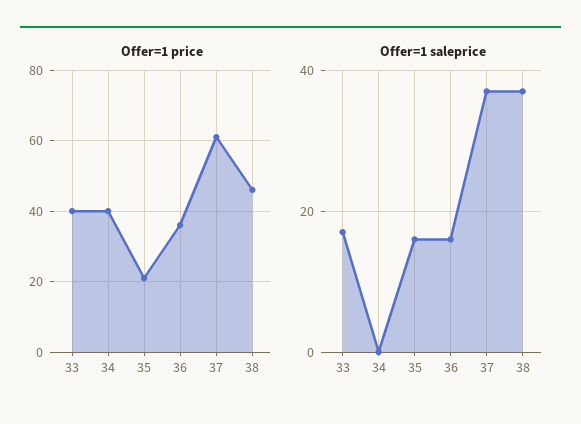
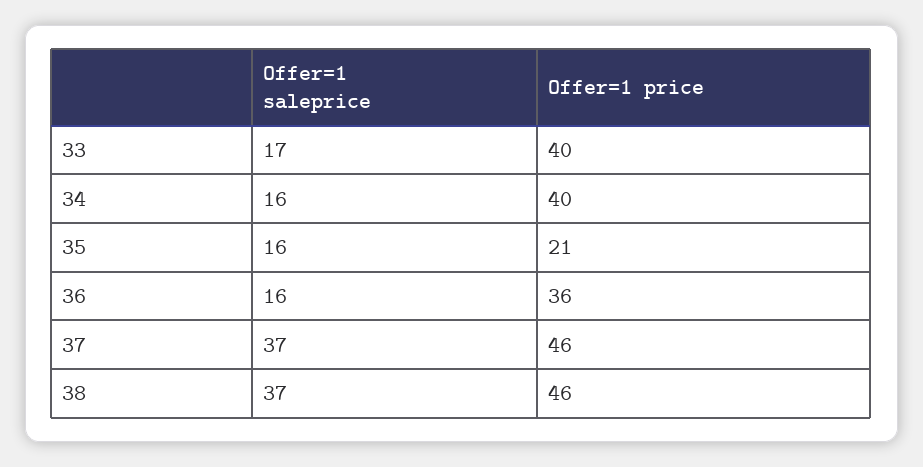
Offer=1 price, 37: 60 -> 46
Offer=1 saleprice, 34: 0 -> 16

